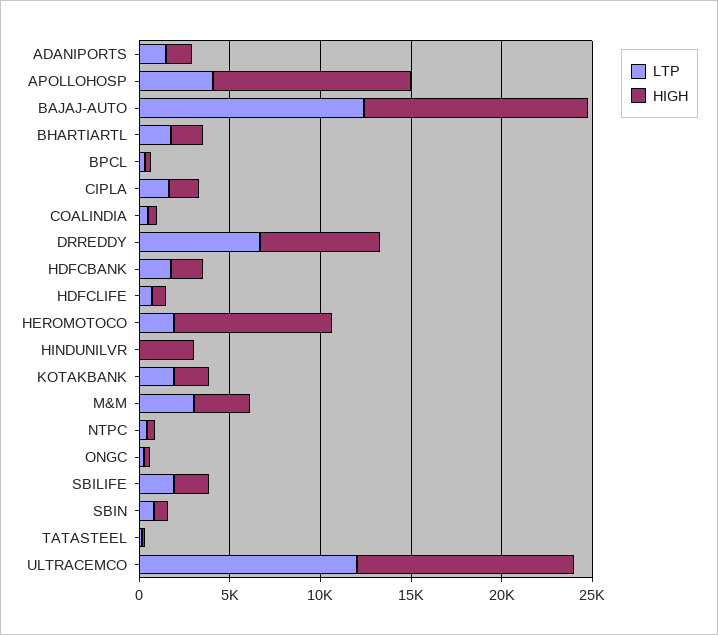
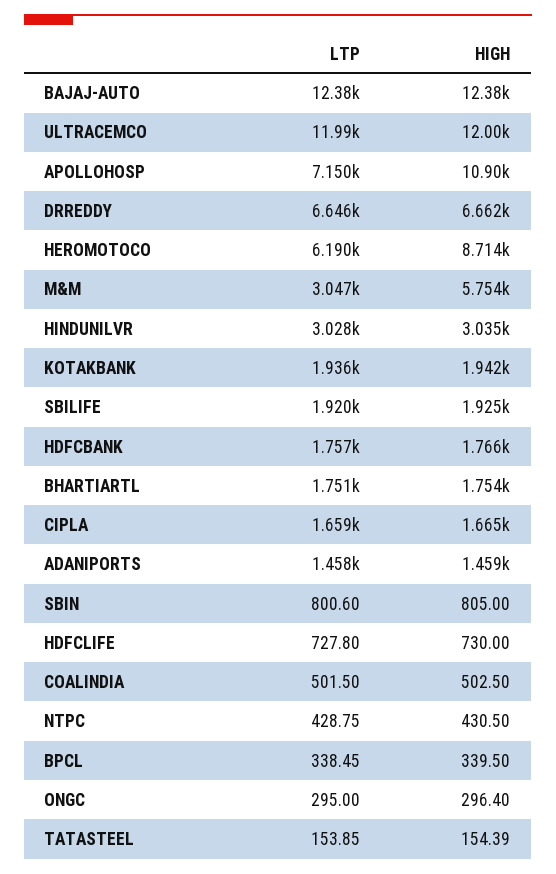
LTP, APOLLOHOSP: 4000 -> 7150
LTP, HEROMOTOCO: 2000 -> 6190
LTP, HINDUNILVR: 0 -> 3028
HIGH, M&M: 3000 -> 5754

